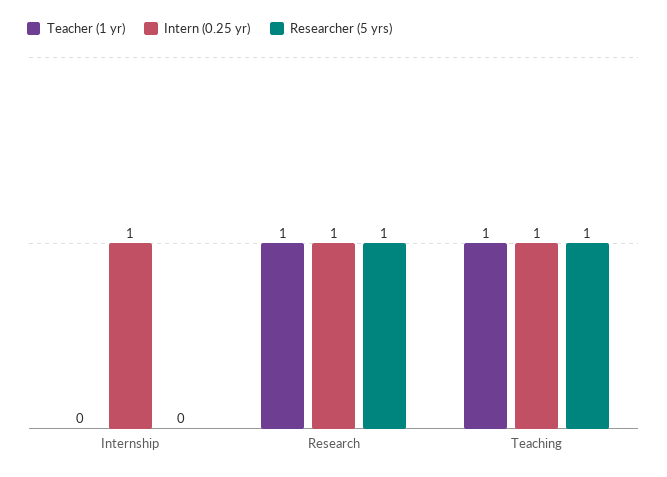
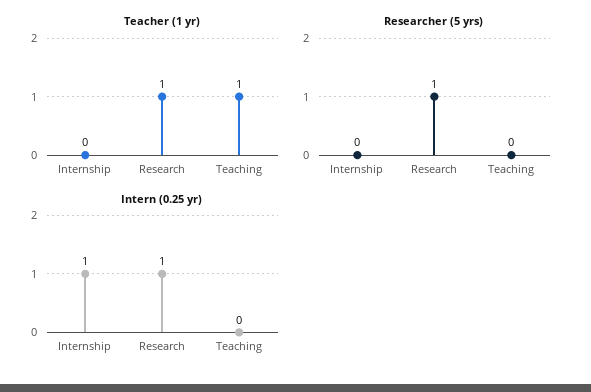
Intern (0.25 yr), Teaching: 1 -> 0
Researcher (5 yrs), Teaching: 1 -> 0

